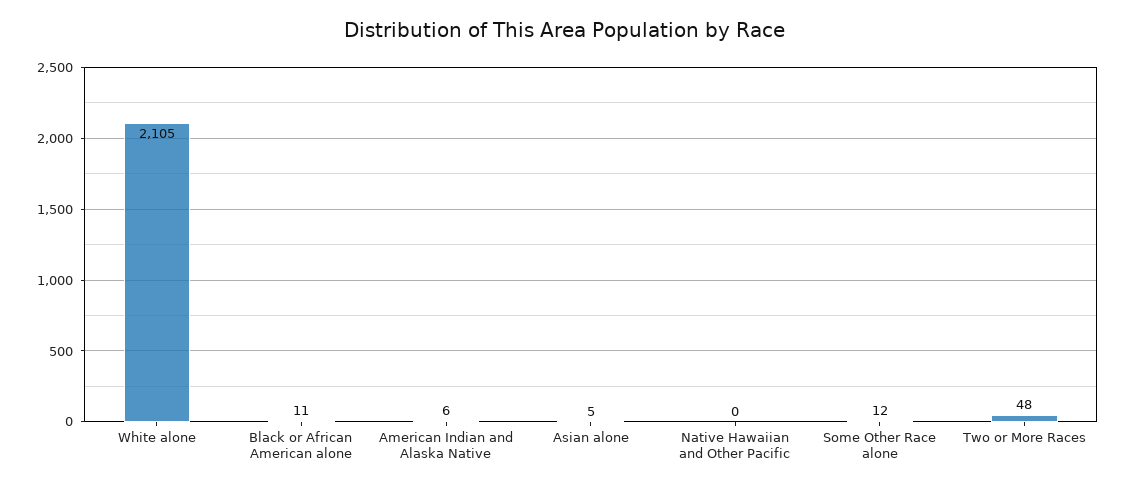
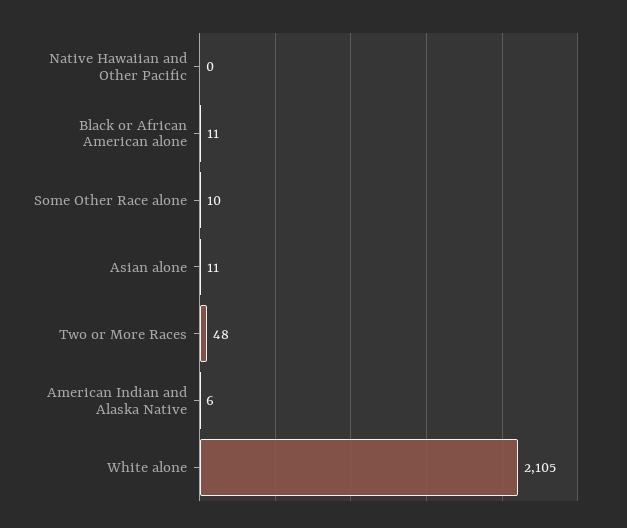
Asian alone: 5 -> 11
Some Other Race alone: 12 -> 10

